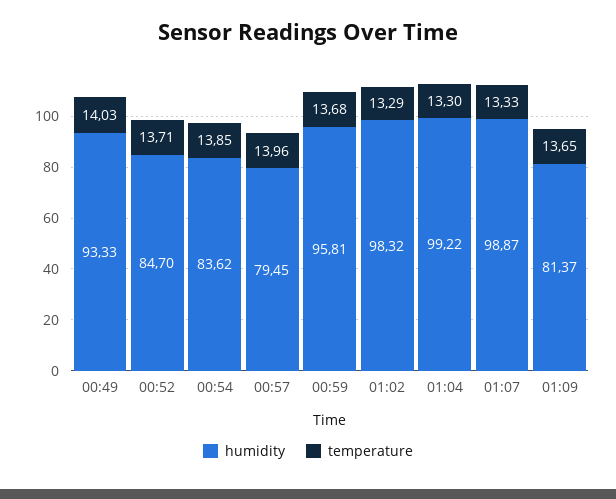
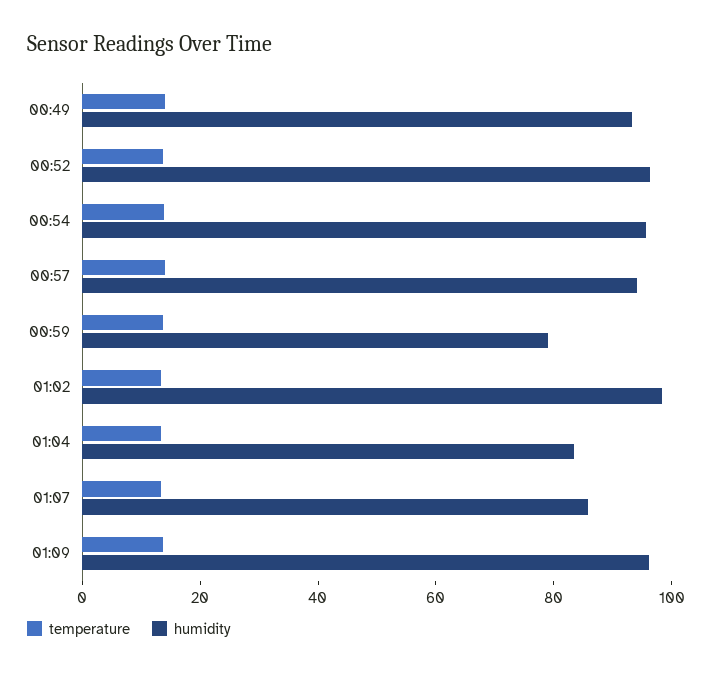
humidity, 00:52: 84.7 -> 95
humidity, 00:54: 83.62 -> 95
humidity, 00:57: 79.45 -> 95
humidity, 00:59: 95.81 -> 80
humidity, 01:04: 99.22 -> 85
humidity, 01:07: 98.87 -> 85
humidity, 01:09: 81.37 -> 95

